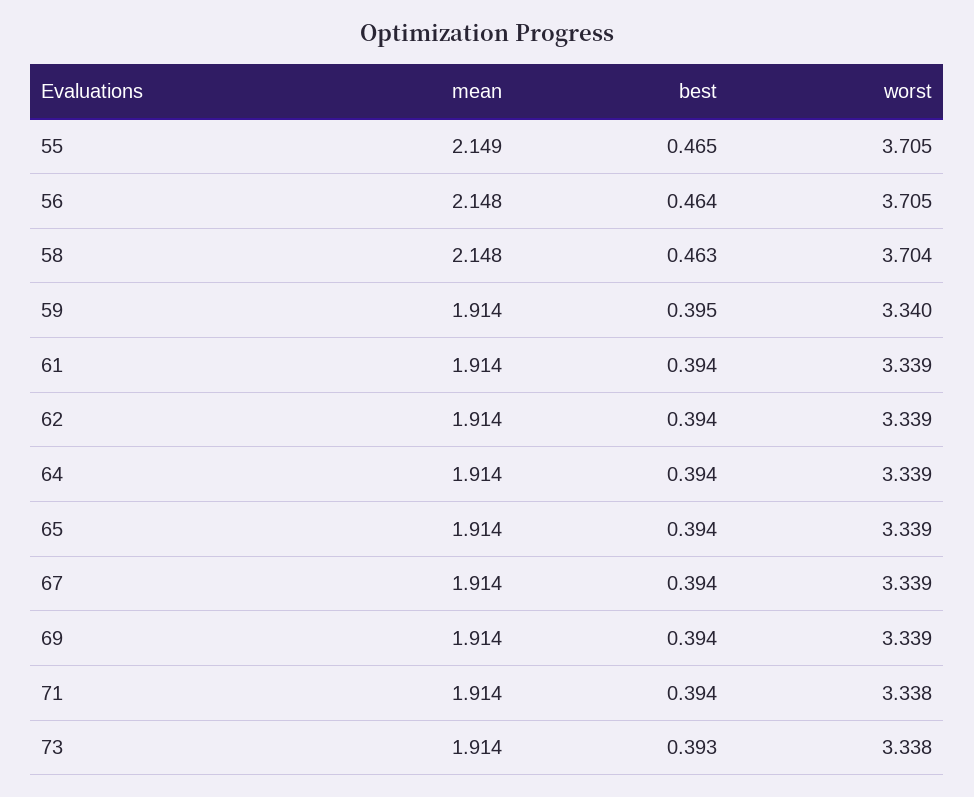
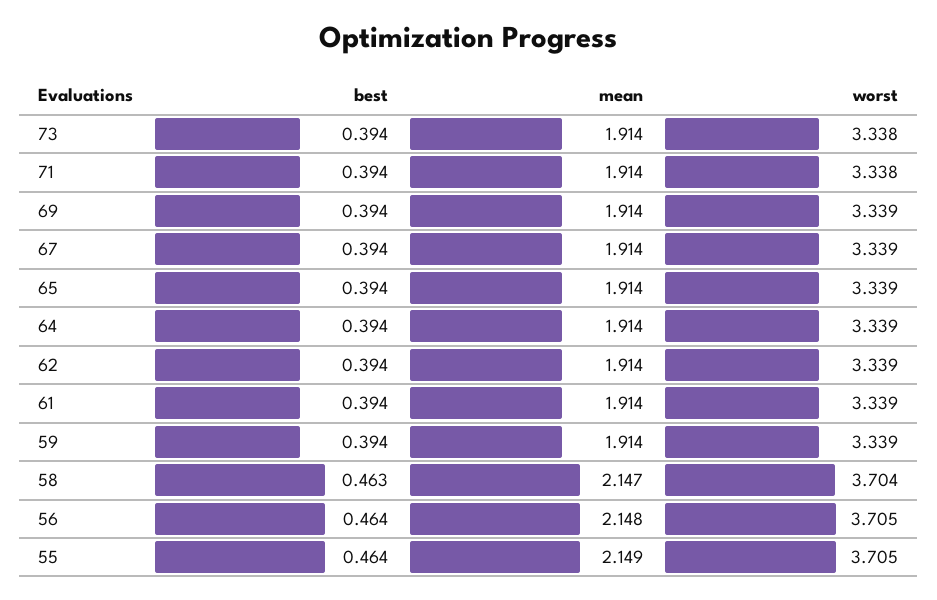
best, 55: 0.465 -> 0.464
mean, 58: 2.148 -> 2.147
best, 59: 0.395 -> 0.394
worst, 59: 3.34 -> 3.339
best, 73: 0.393 -> 0.394

